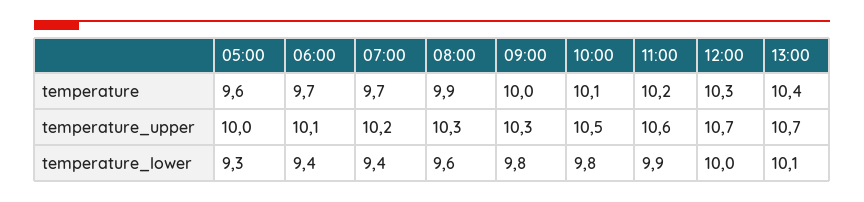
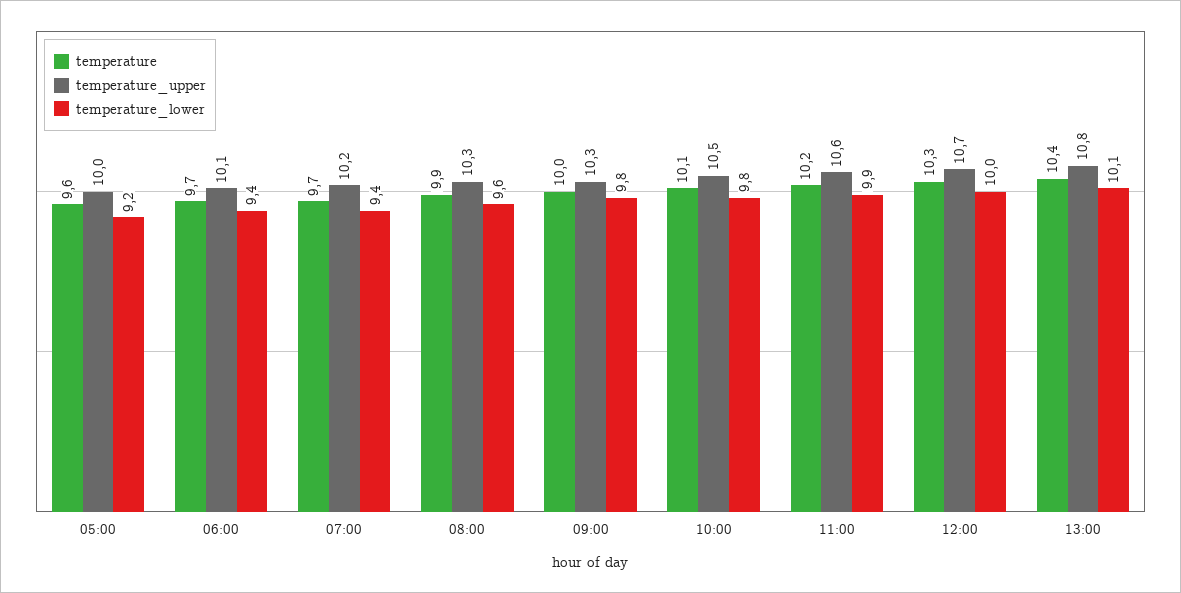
temperature_upper, 13:00: 10.7 -> 10.8
temperature_lower, 05:00: 9.3 -> 9.2

